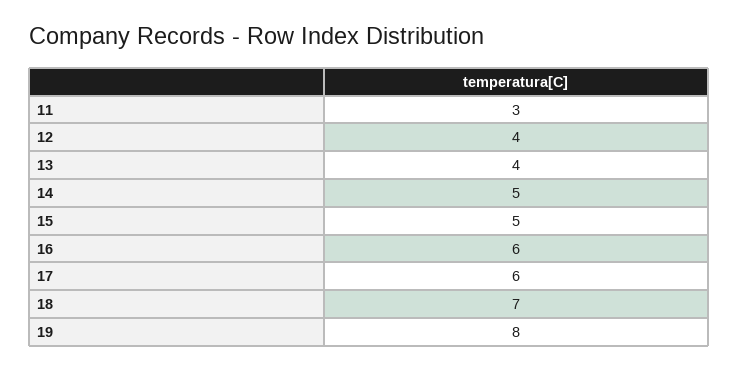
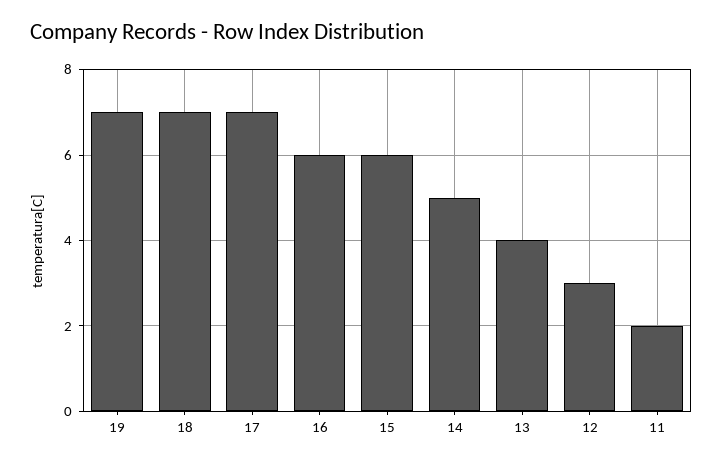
11: 3 -> 2
12: 4 -> 3
15: 5 -> 6
17: 6 -> 7
19: 8 -> 7

